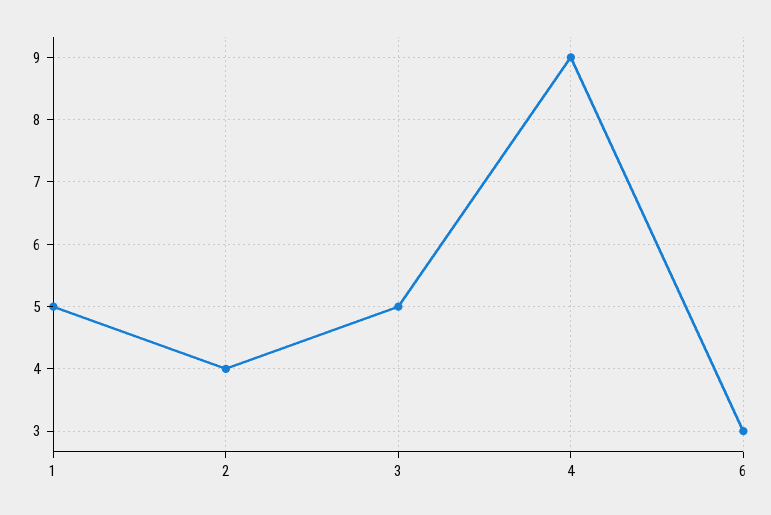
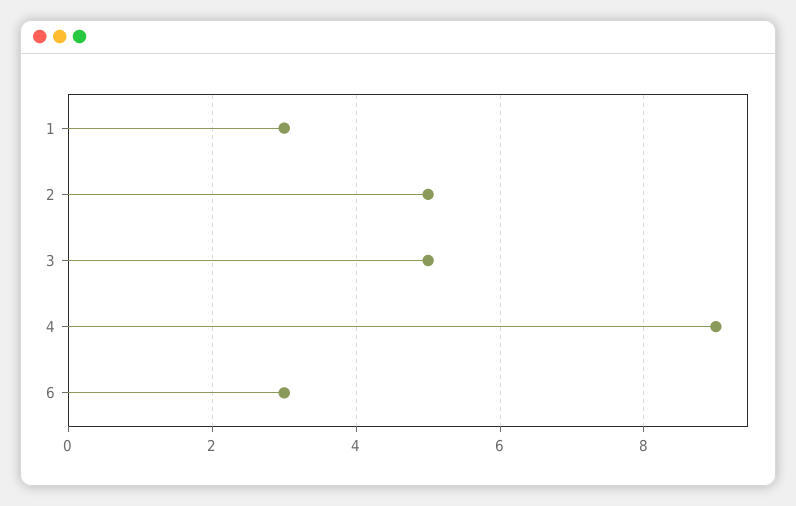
1: 5 -> 3
2: 4 -> 5

